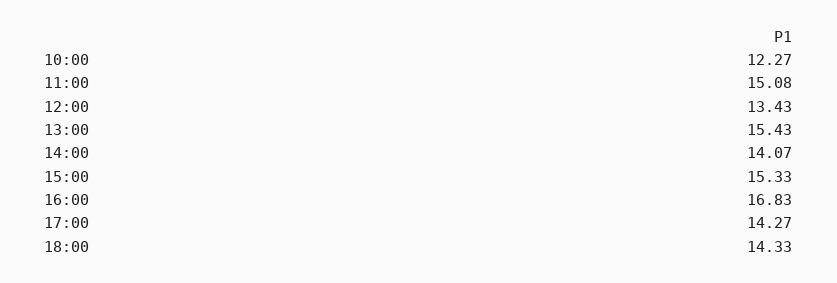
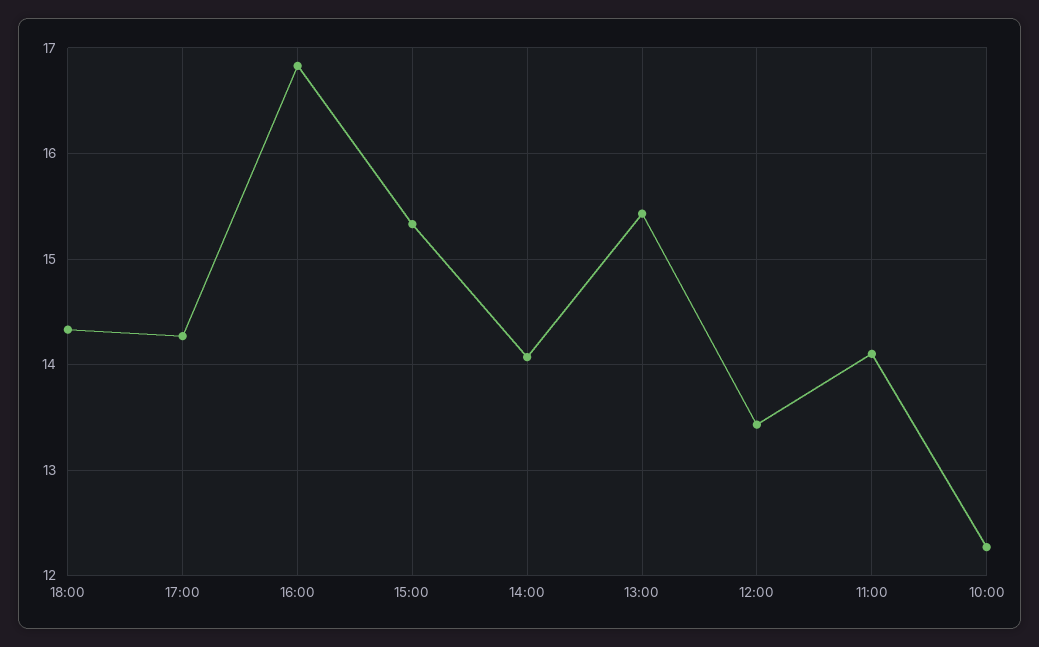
11:00: 15.08 -> 14.1

